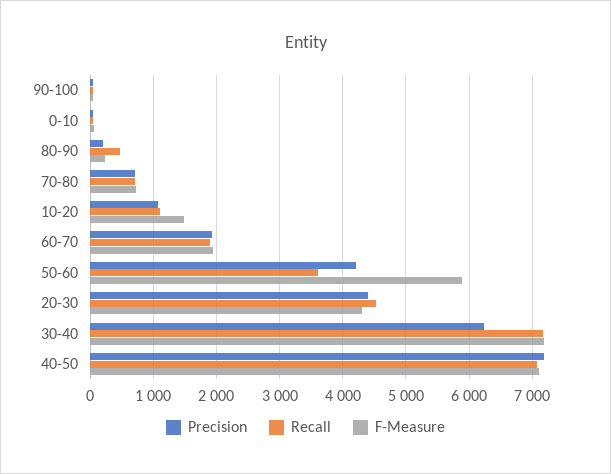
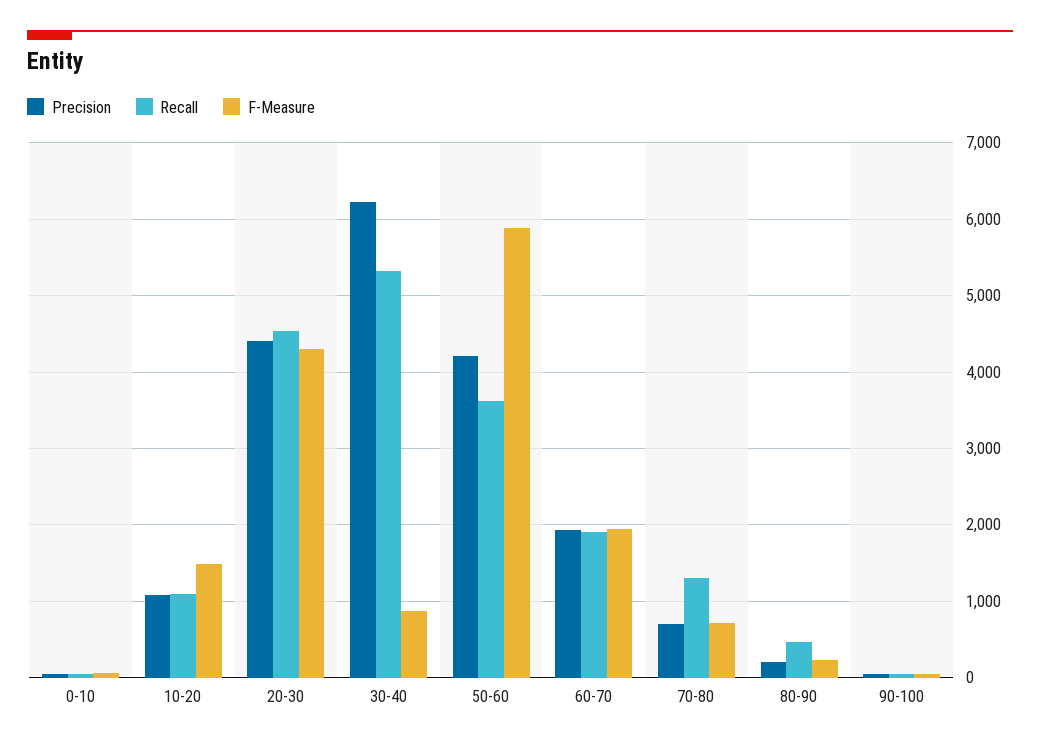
Recall, 70-80: 700 -> 1300
Recall, 30-40: 7200 -> 5300
F-Measure, 30-40: 7200 -> 900
Precision, 40-50: 7200 -> none
Recall, 40-50: 7100 -> none
F-Measure, 40-50: 7100 -> none

